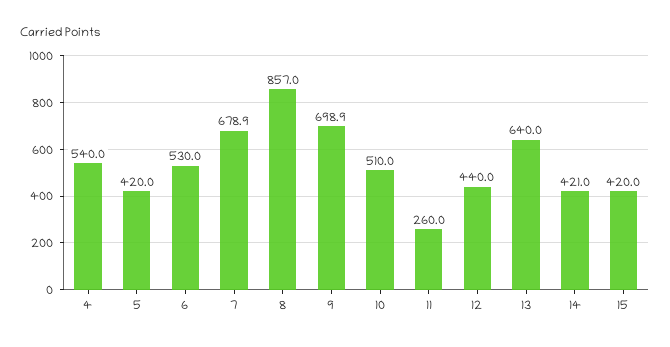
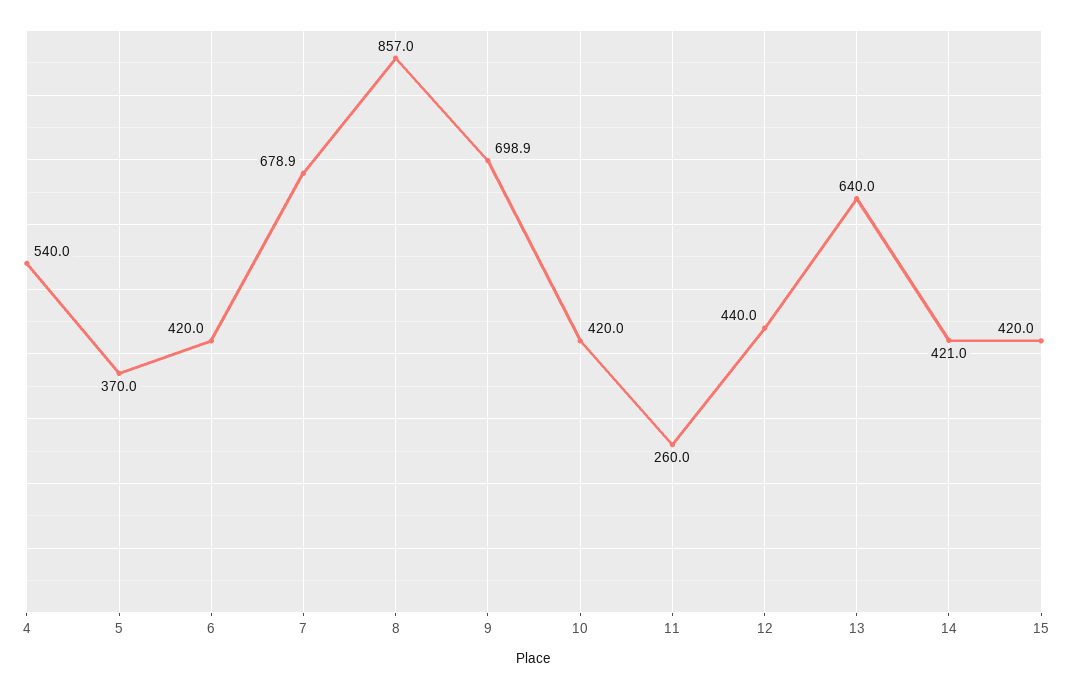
5: 420 -> 370
6: 530 -> 420
10: 510 -> 420

